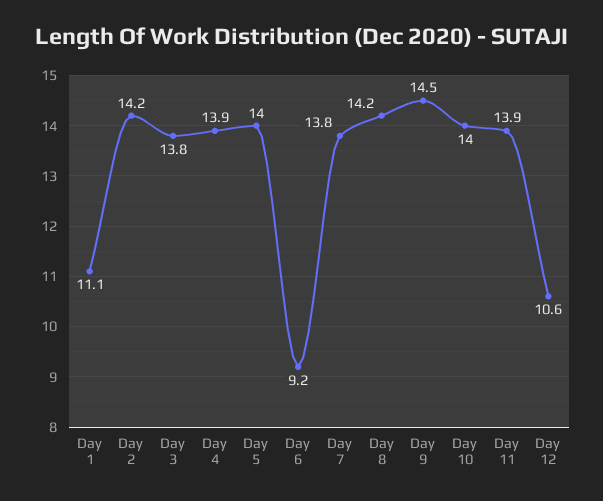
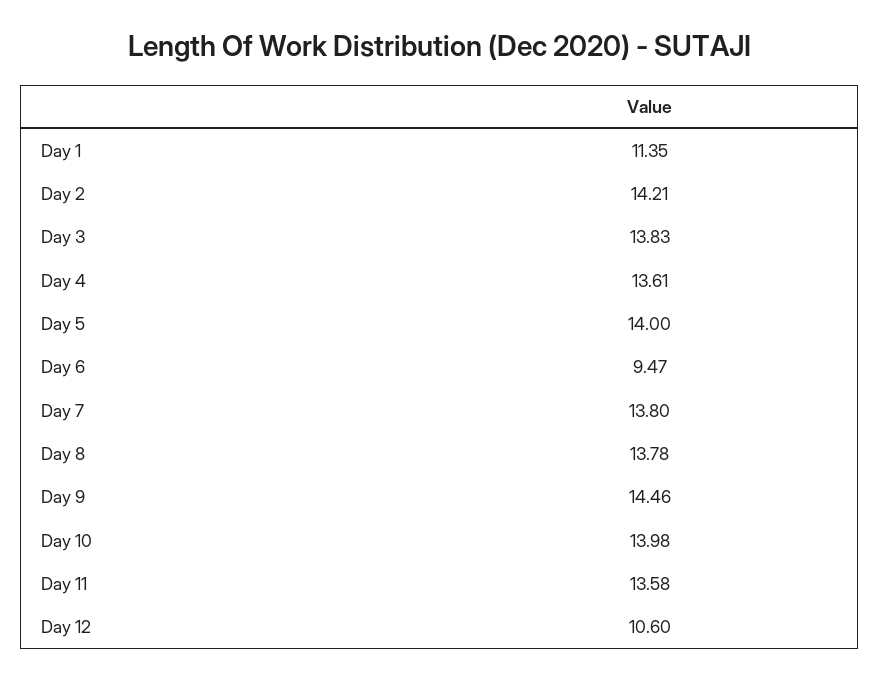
Day 1: 11.1 -> 11.35
Day 4: 13.9 -> 13.61
Day 6: 9.2 -> 9.47
Day 8: 14.2 -> 13.78
Day 11: 13.9 -> 13.58

